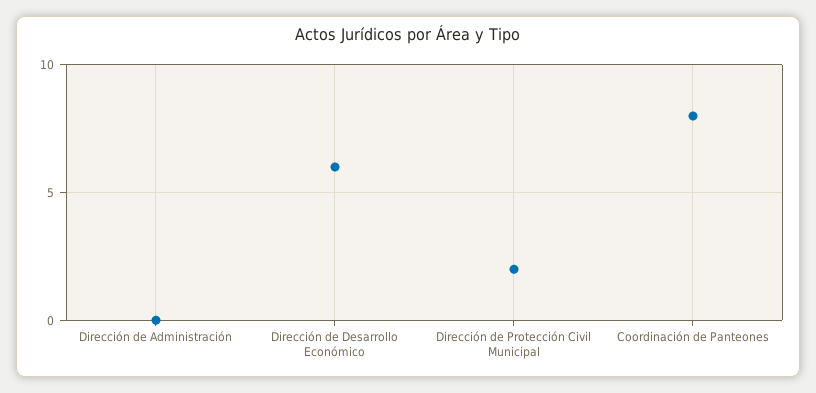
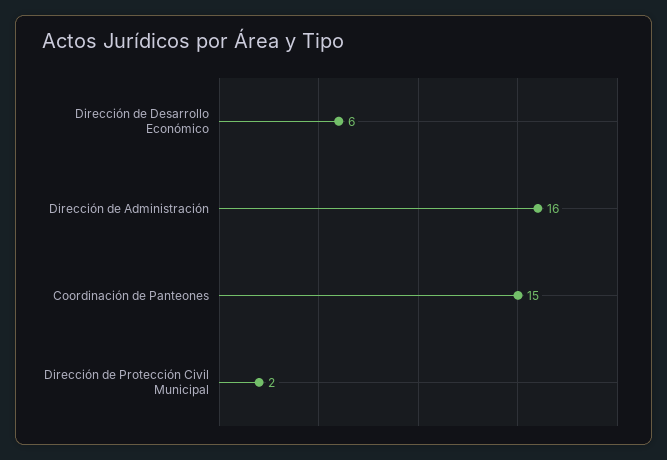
Dirección de Administración: 0 -> 16
Coordinación de Panteones: 8 -> 15

